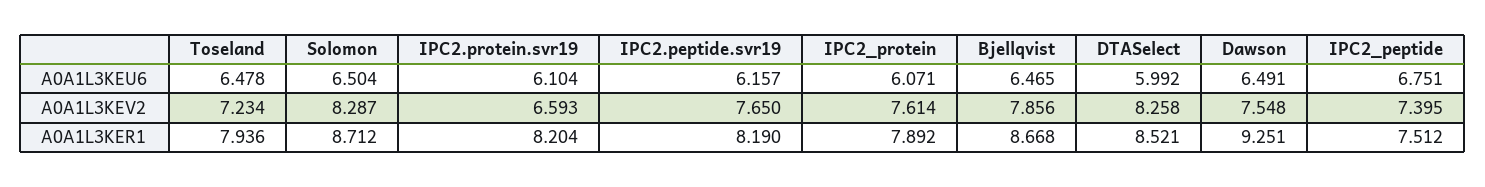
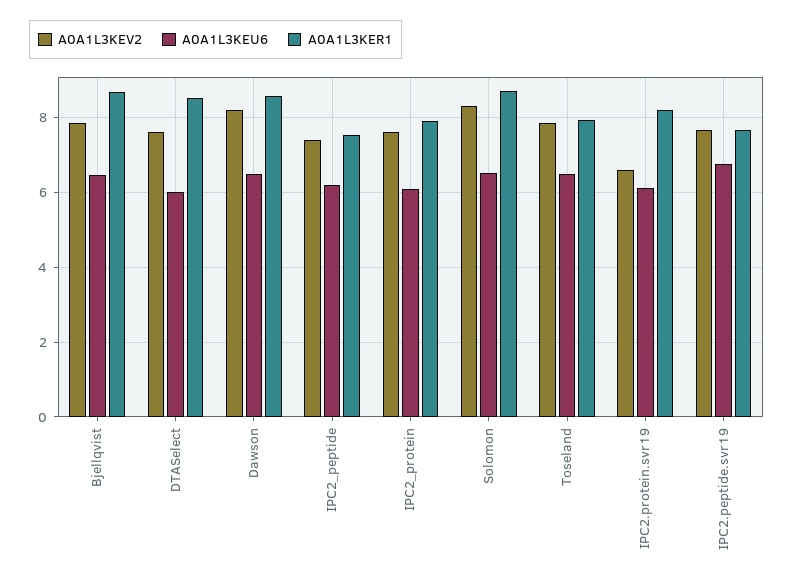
A0A1L3KEU6, IPC2.peptide.svr19: 6.157 -> 6.8
A0A1L3KEU6, IPC2_peptide: 6.751 -> 6.2
A0A1L3KEV2, Toseland: 7.234 -> 7.8
A0A1L3KEV2, DTASelect: 8.258 -> 7.6
A0A1L3KEV2, Dawson: 7.548 -> 8.2
A0A1L3KER1, IPC2.peptide.svr19: 8.19 -> 7.6
A0A1L3KER1, Dawson: 9.251 -> 8.6

